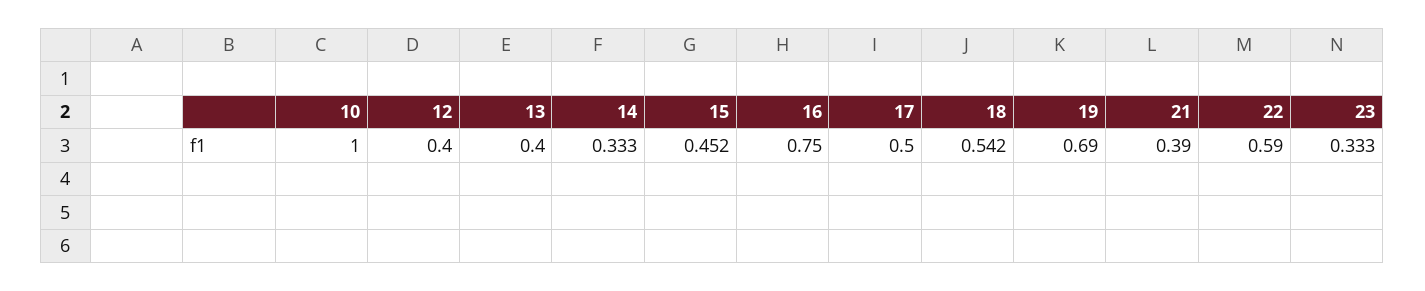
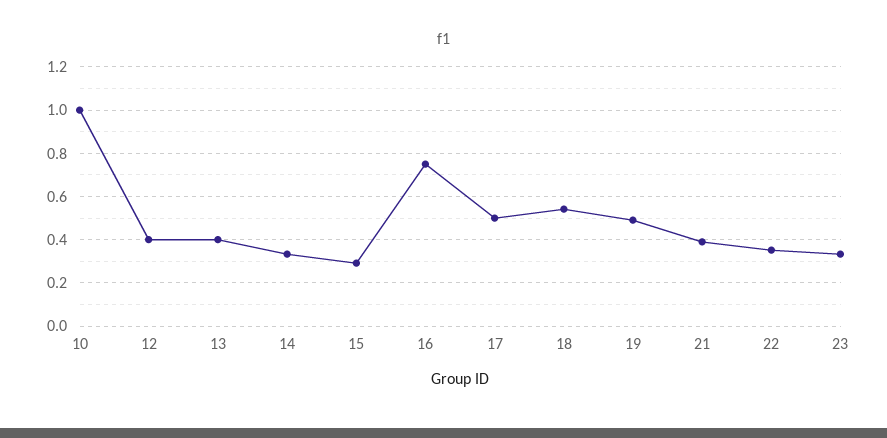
15: 0.452 -> 0.3
19: 0.69 -> 0.5
22: 0.59 -> 0.35

